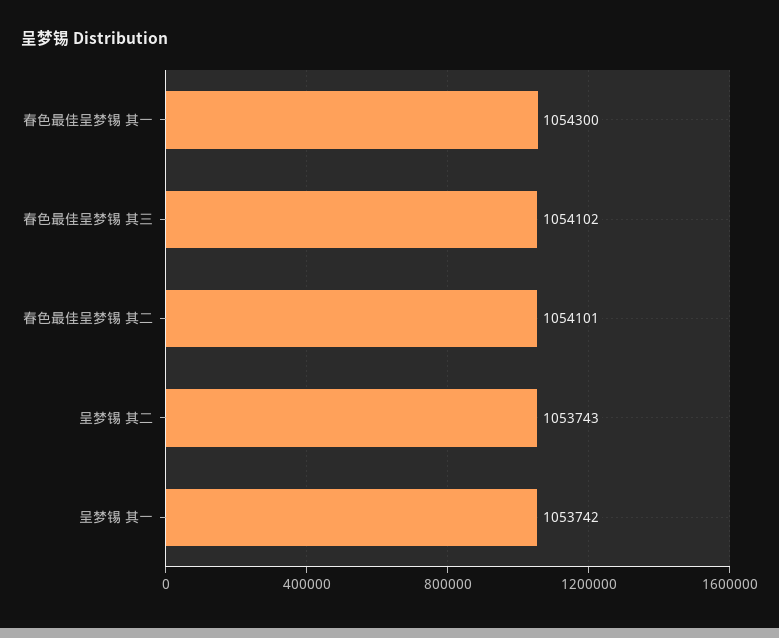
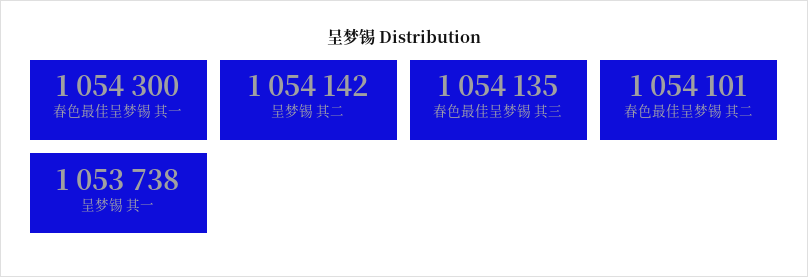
春色最佳呈梦锡 其三: 1054102 -> 1054135
呈梦锡 其二: 1053743 -> 1054142
呈梦锡 其一: 1053742 -> 1053738

